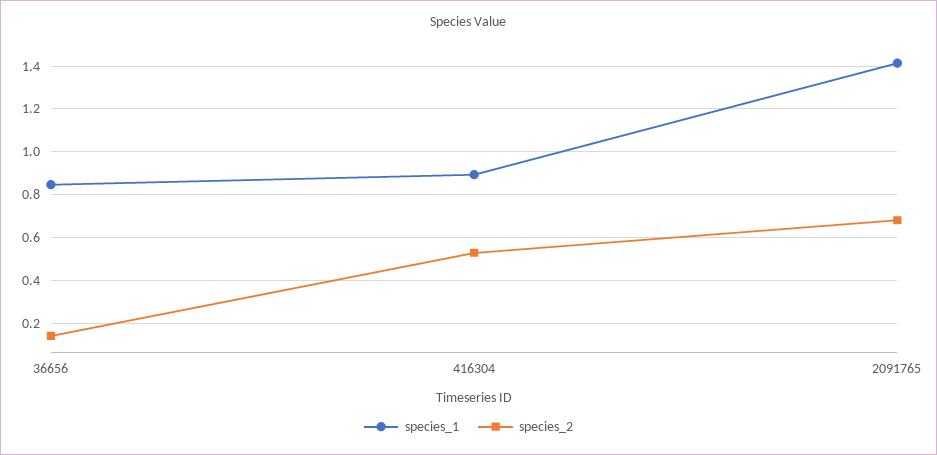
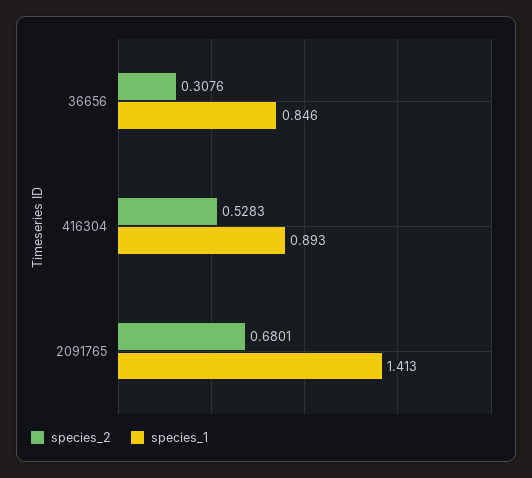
species_2, 36656: 0.15 -> 0.3076

